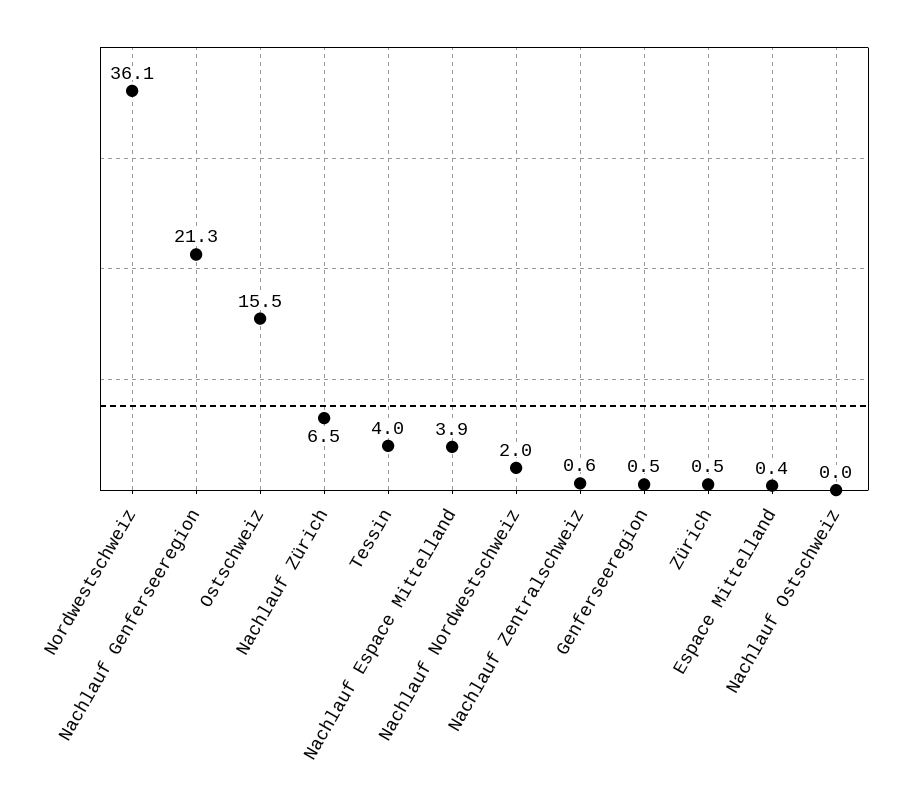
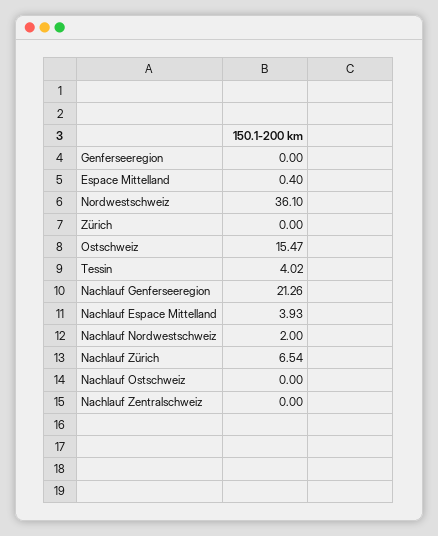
Nachlauf Zentralschweiz: 0.6 -> 0
Genferseeregion: 0.5 -> 0
Zürich: 0.5 -> 0

